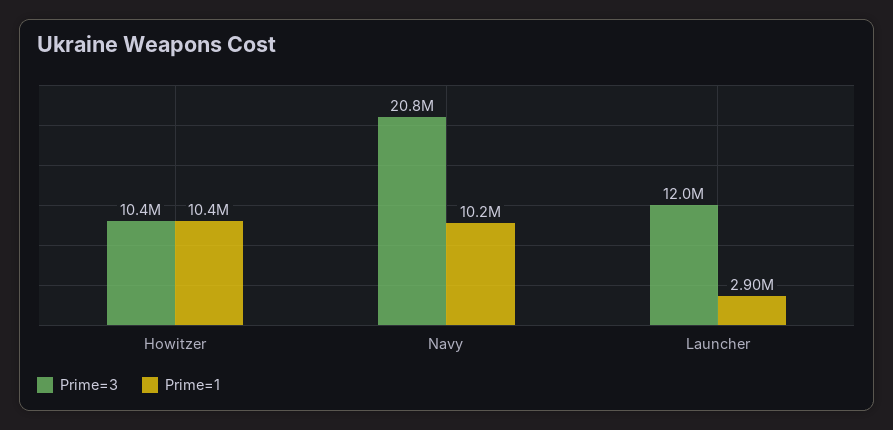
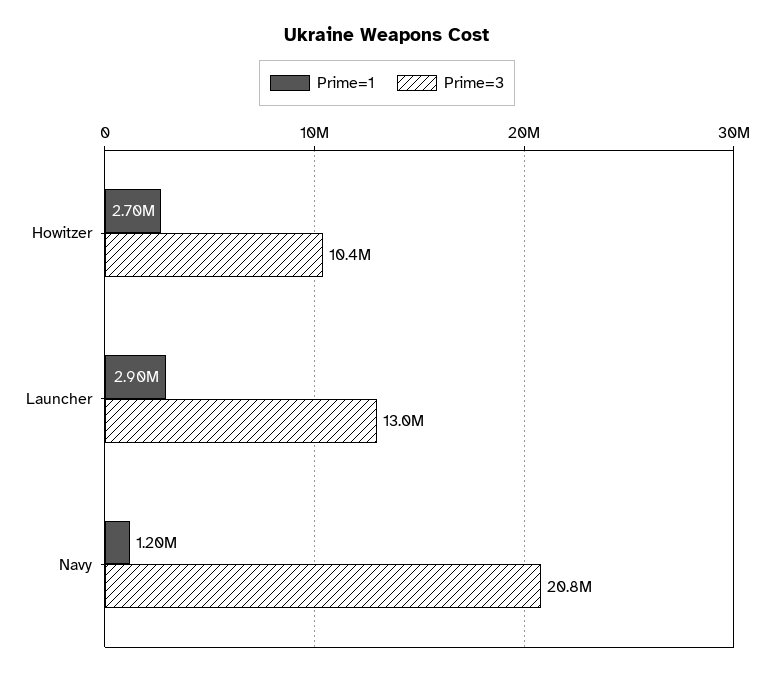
Prime=1, Howitzer: 10400000 -> 2700000
Prime=1, Navy: 10200000 -> 1200000
Prime=3, Launcher: 12000000 -> 13000000

